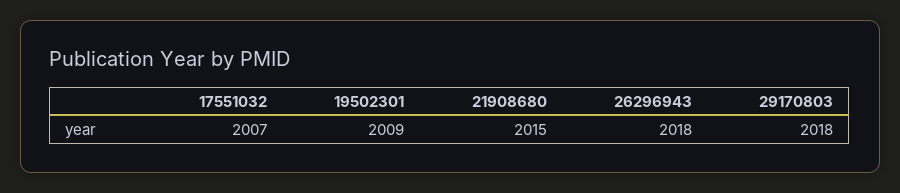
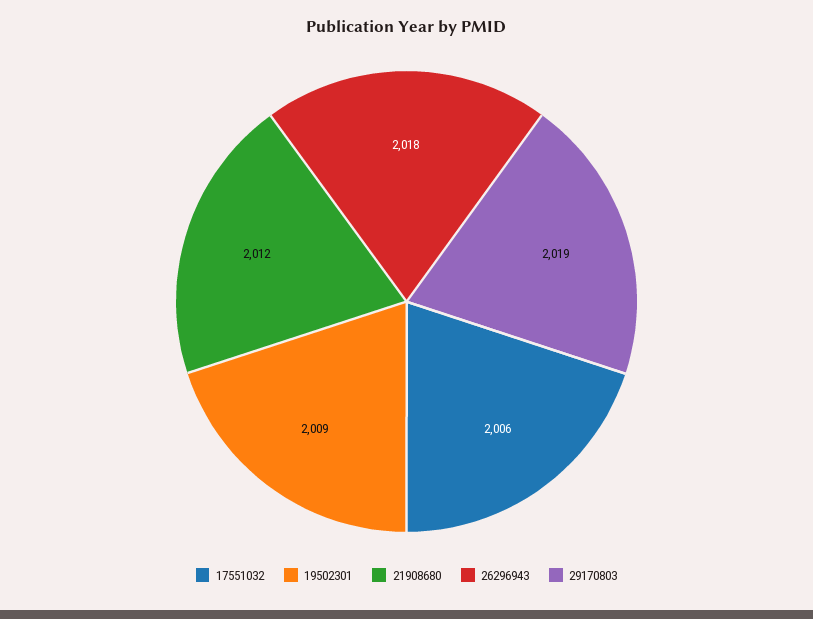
17551032: 2007 -> 2006
21908680: 2015 -> 2012
29170803: 2018 -> 2019

